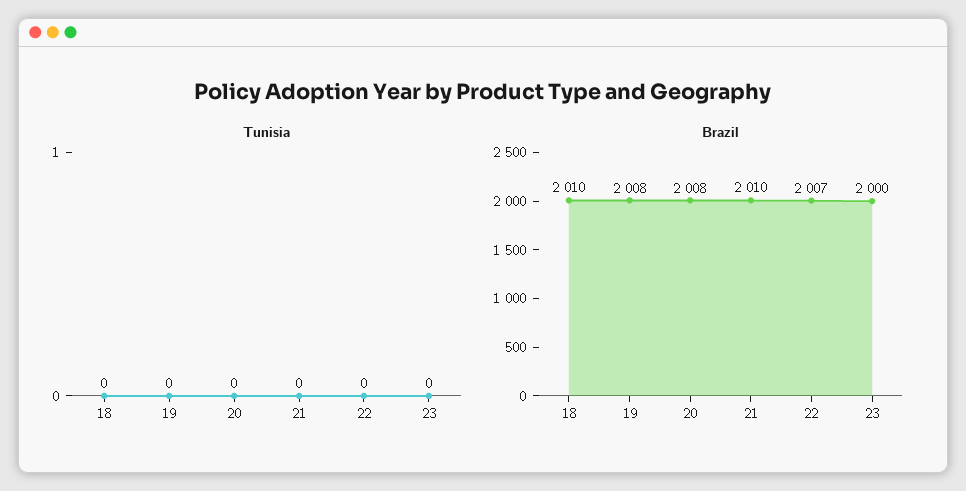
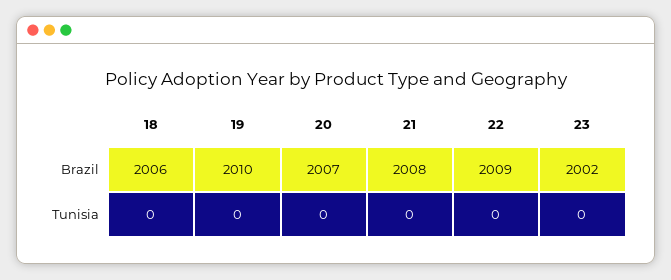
Brazil, 18: 2010 -> 2006
Brazil, 19: 2008 -> 2010
Brazil, 20: 2008 -> 2007
Brazil, 21: 2010 -> 2008
Brazil, 22: 2007 -> 2009
Brazil, 23: 2000 -> 2002

